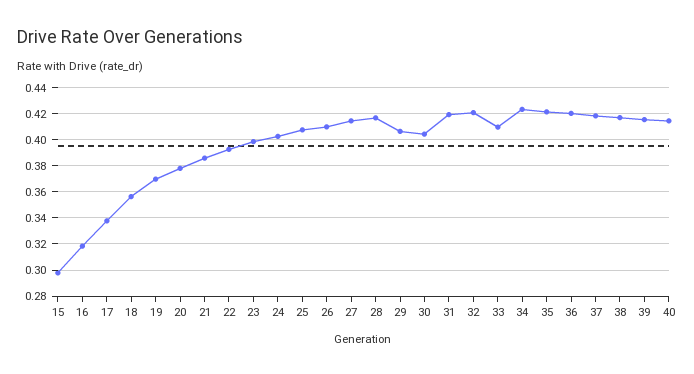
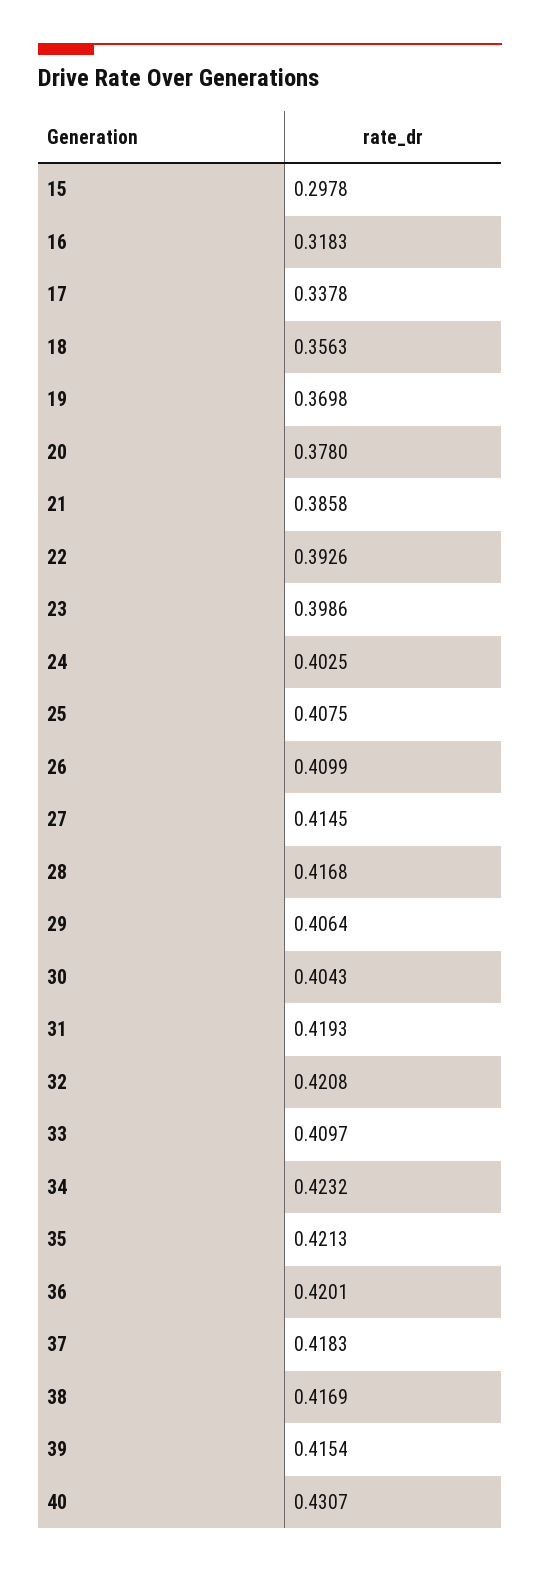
40: 0.415 -> 0.4307

